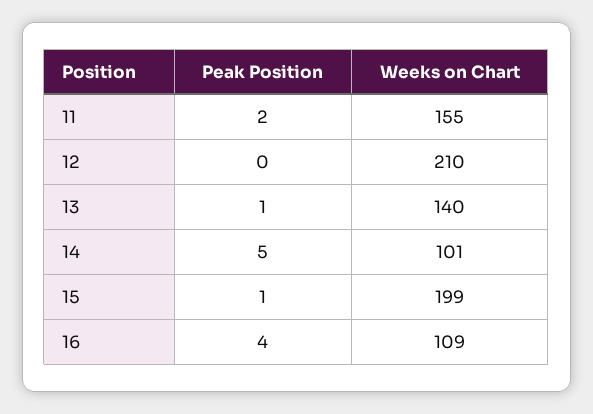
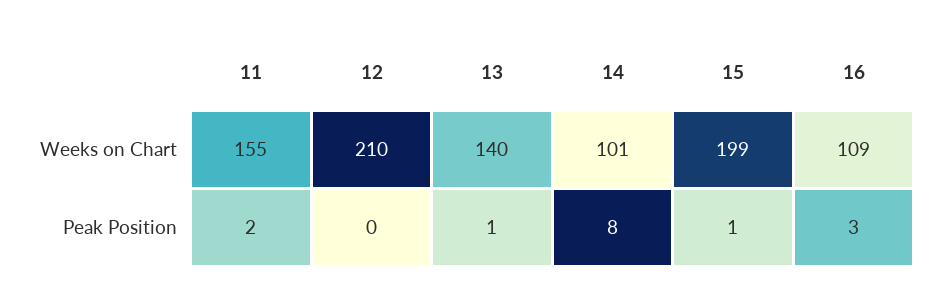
Peak Position, 14: 5 -> 8
Peak Position, 16: 4 -> 3

